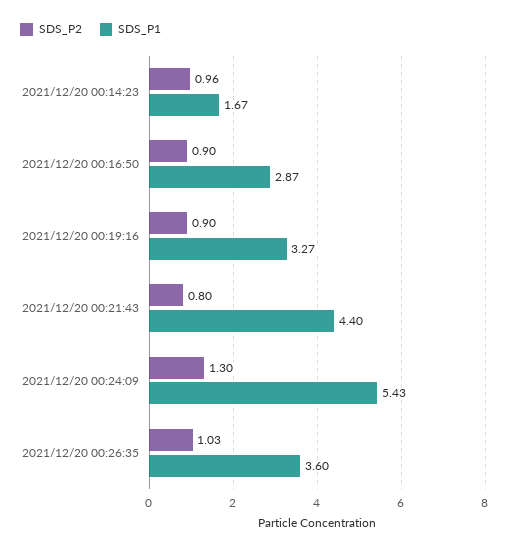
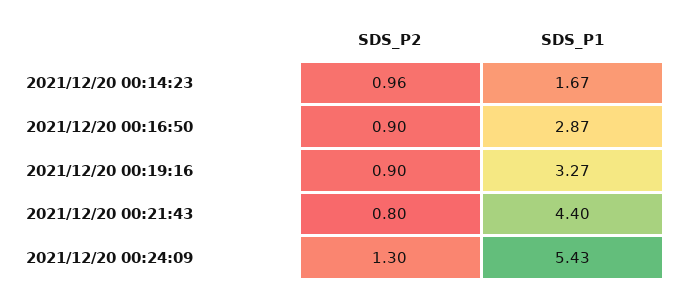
SDS_P2, 2021/12/20 00:26:35: 1.03 -> none
SDS_P1, 2021/12/20 00:26:35: 3.6 -> none

